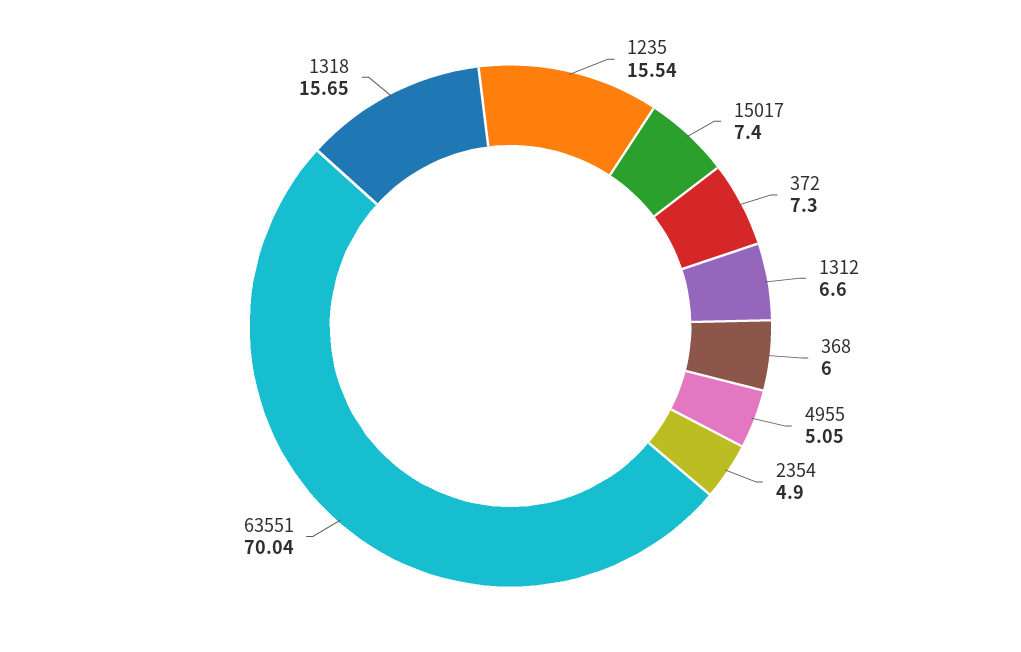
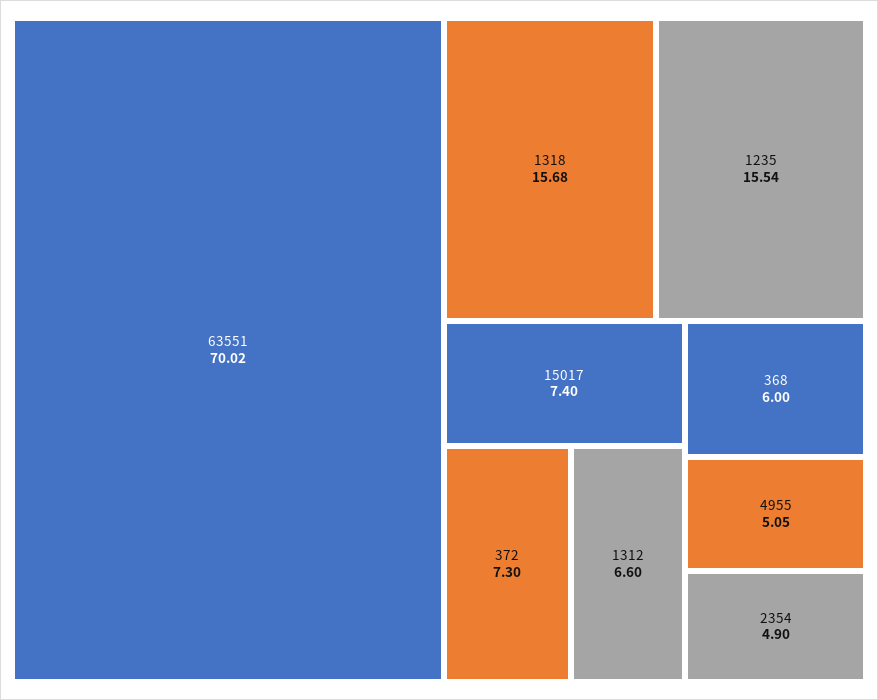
63551: 70.04 -> 70.02
1318: 15.65 -> 15.68

